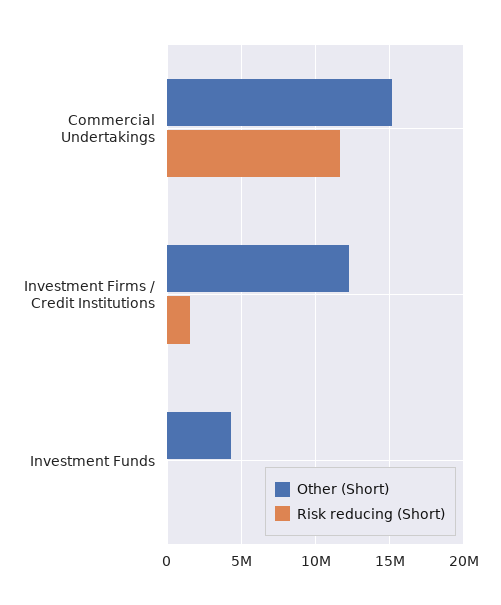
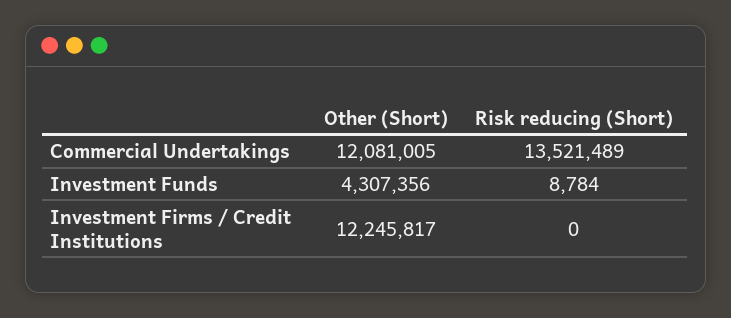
Other (Short), Commercial Undertakings: 15000000 -> 12081005
Risk reducing (Short), Commercial Undertakings: 11500000 -> 13521489
Risk reducing (Short), Investment Firms / Credit Institutions: 1500000 -> 0

